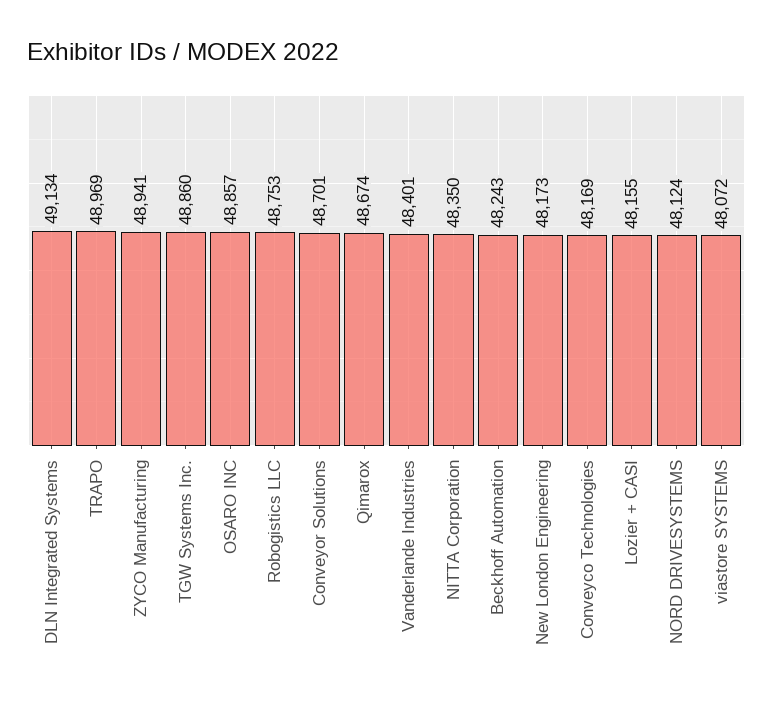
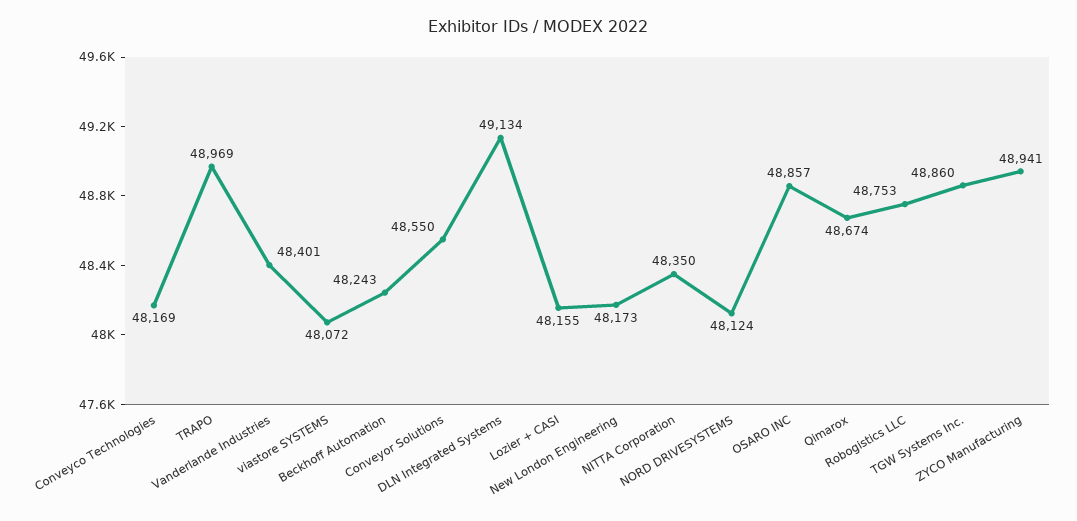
Conveyor Solutions: 48701 -> 48550

